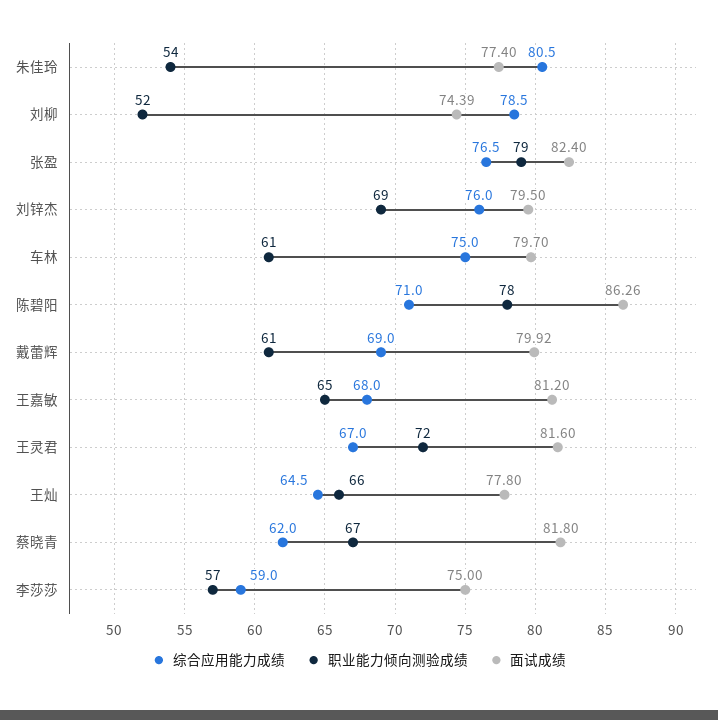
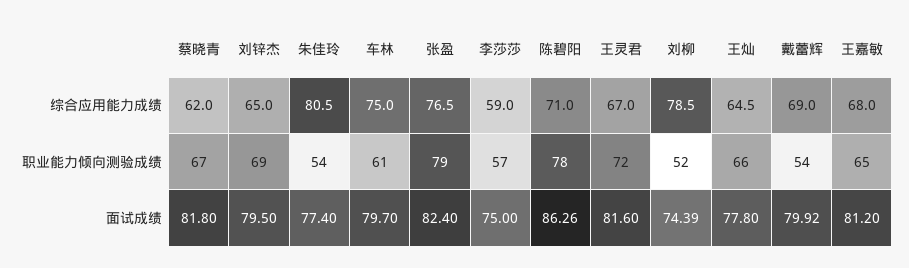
综合应用能力成绩, 刘锌杰: 76 -> 65
职业能力倾向测验成绩, 戴蕾辉: 61 -> 54

